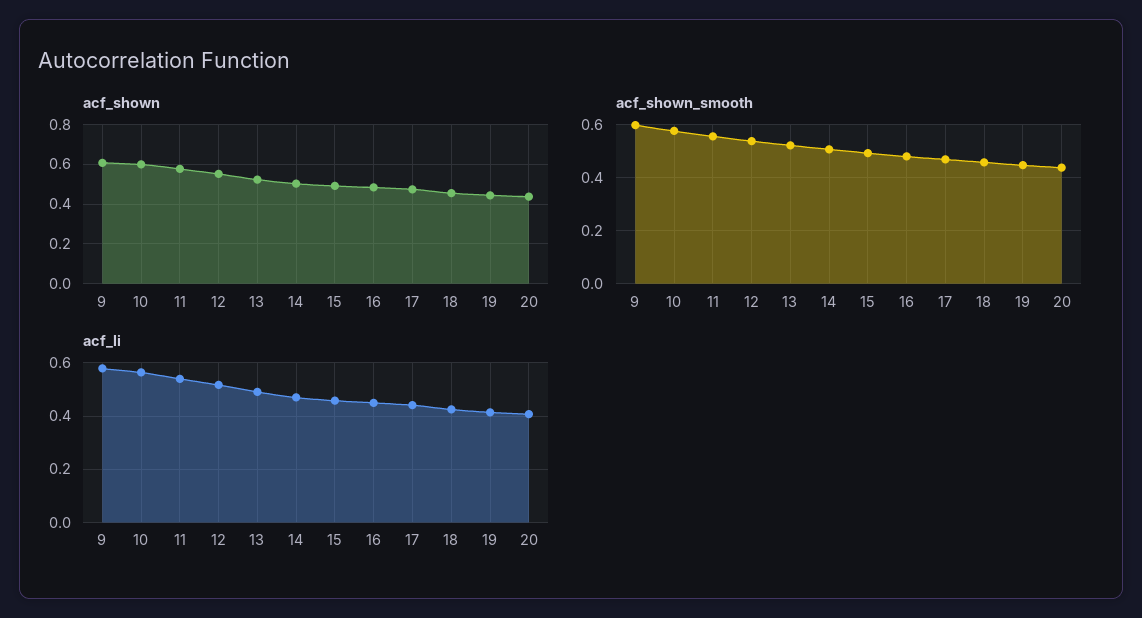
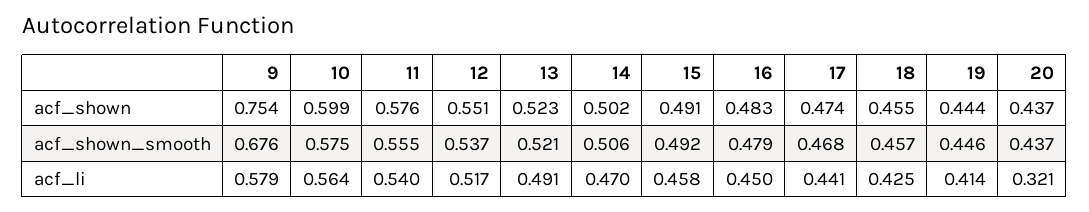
acf_shown, 9: 0.6 -> 0.754
acf_shown_smooth, 9: 0.6 -> 0.676
acf_li, 20: 0.4 -> 0.321

